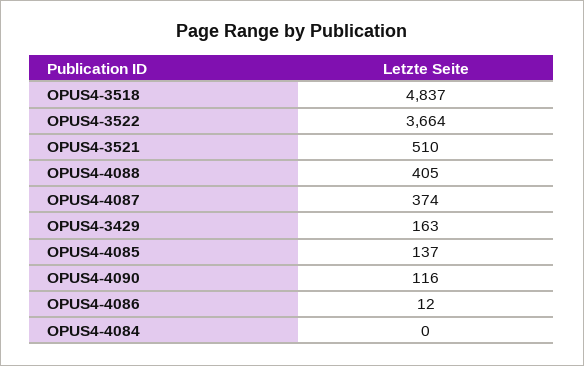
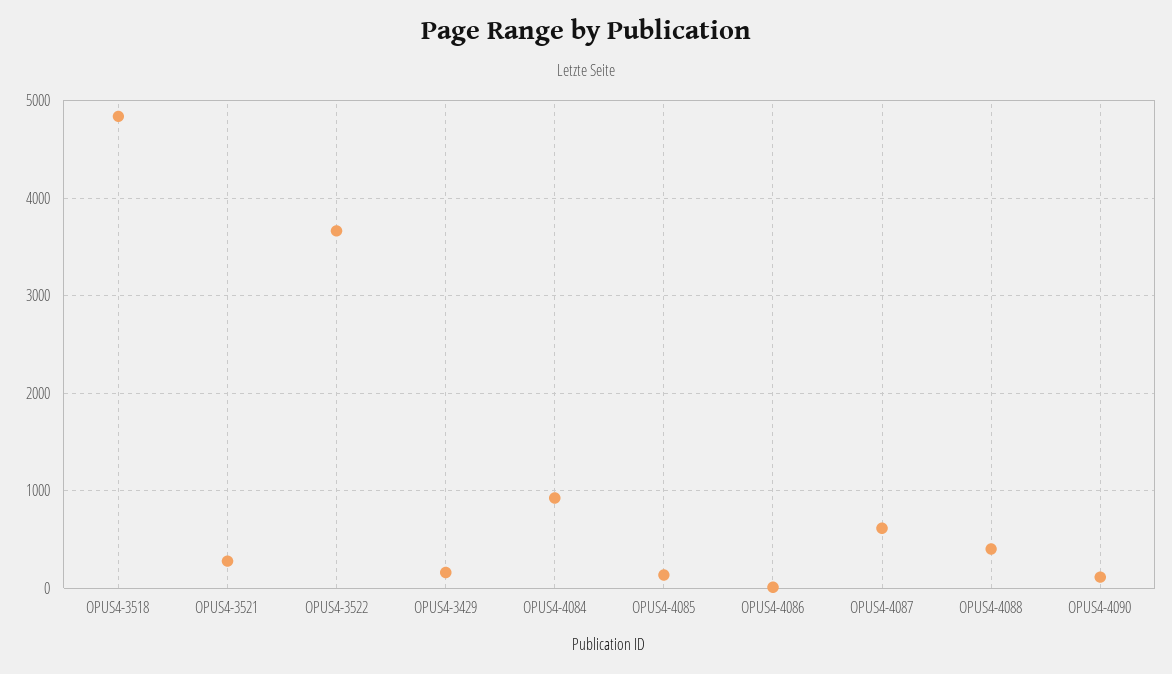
OPUS4-3521: 510 -> 300
OPUS4-4087: 374 -> 600
OPUS4-4084: 0 -> 900

